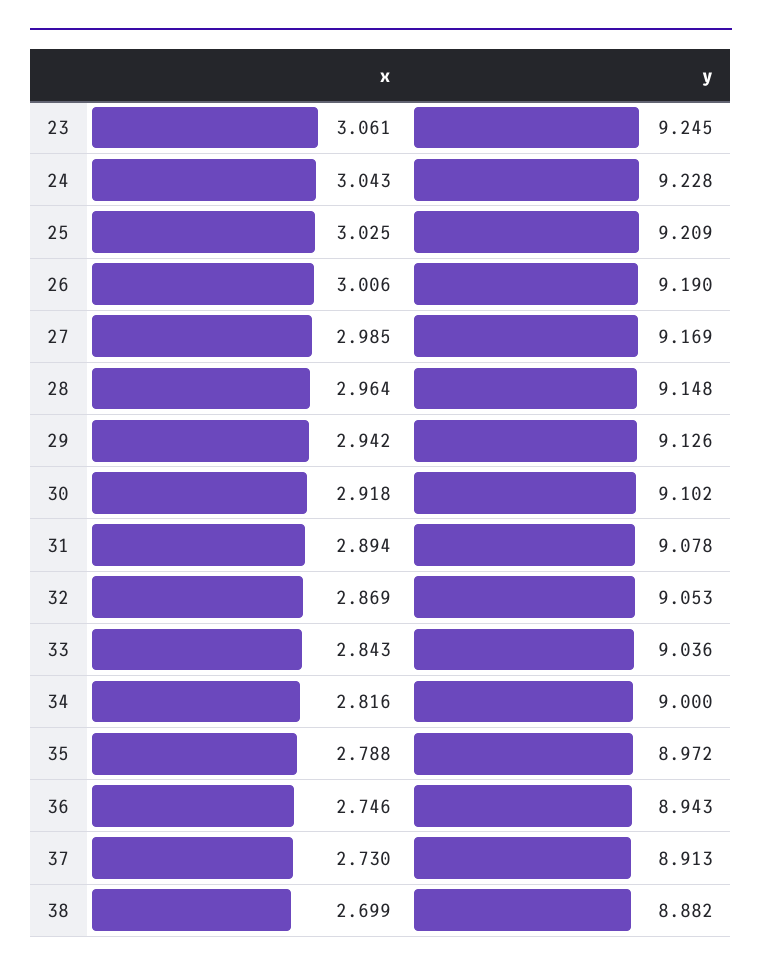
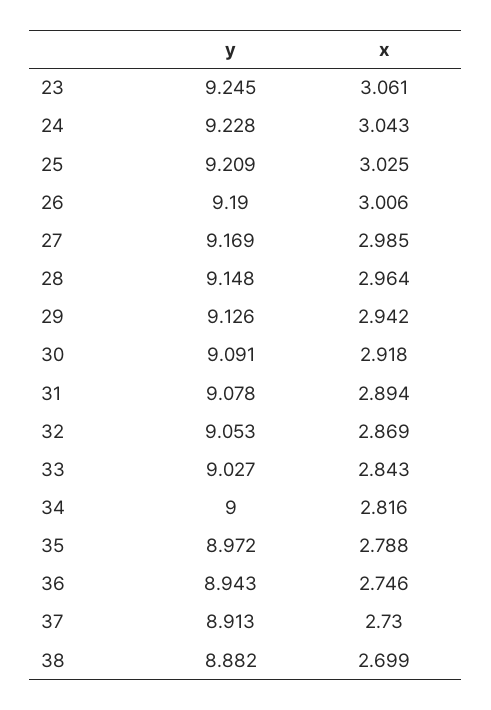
y, 30: 9.102 -> 9.091
y, 33: 9.036 -> 9.027

